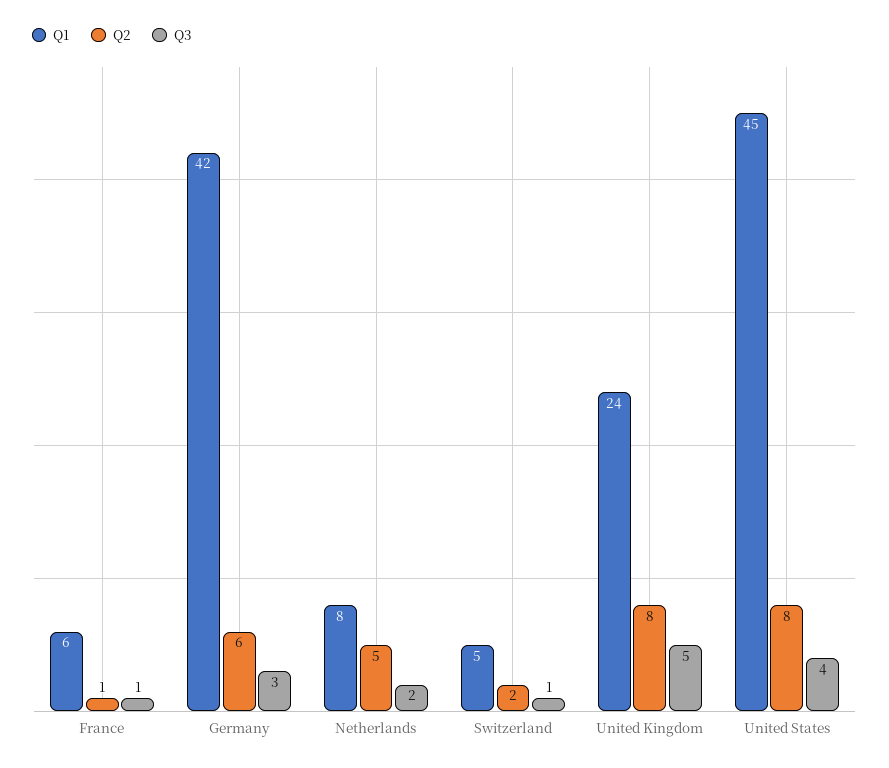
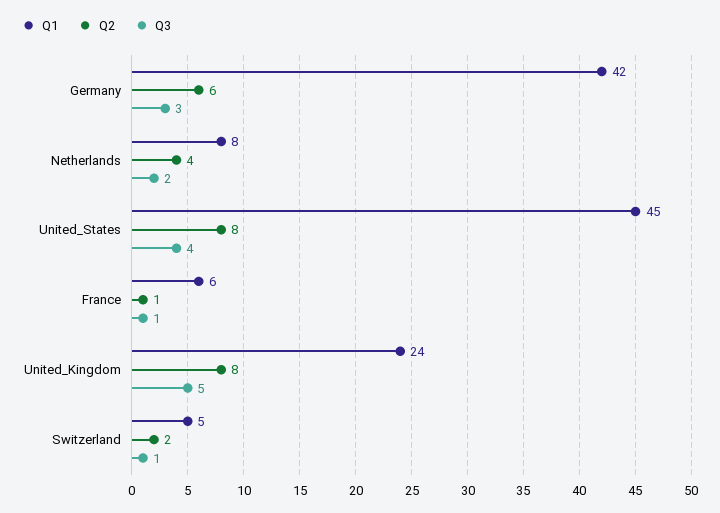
Q2, Netherlands: 5 -> 4

